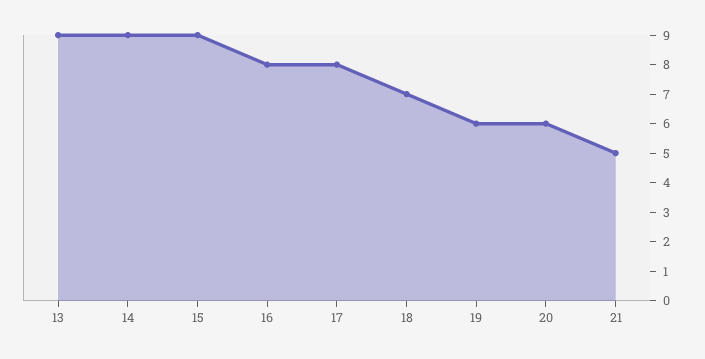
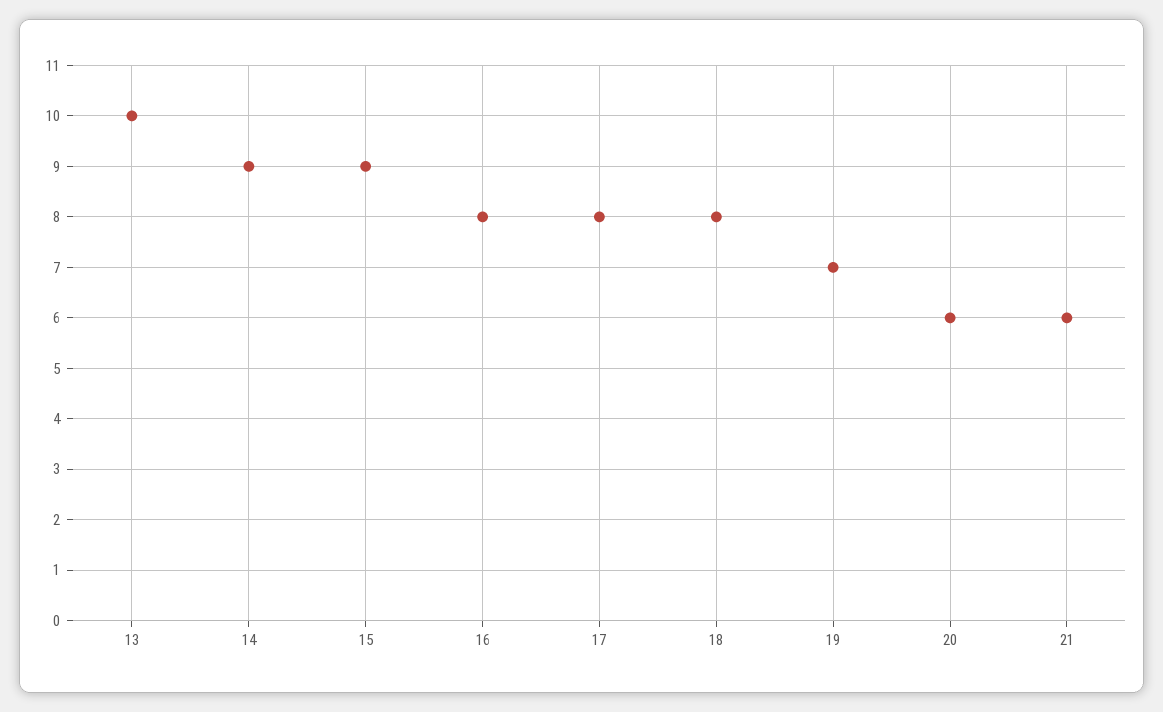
13: 9 -> 10
18: 7 -> 8
19: 6 -> 7
21: 5 -> 6

